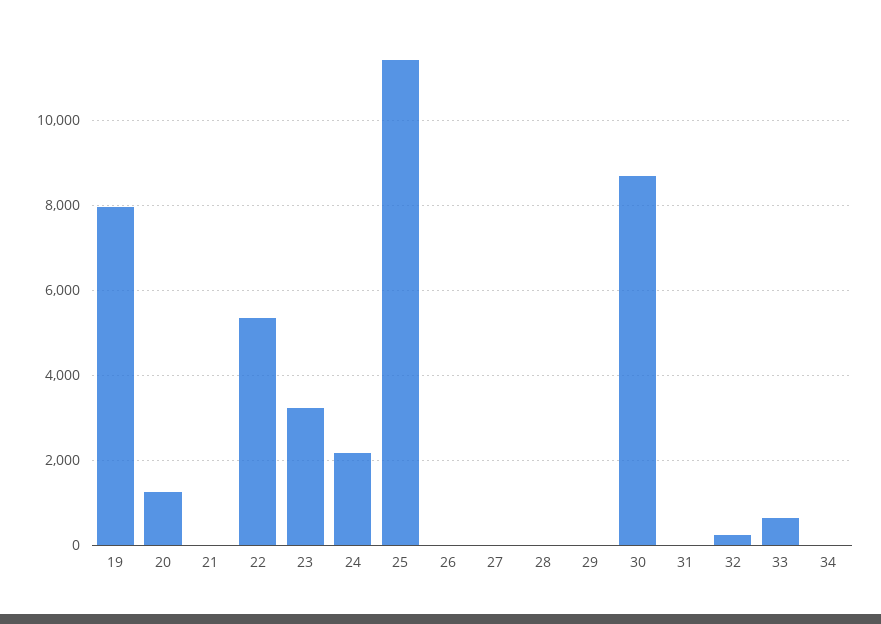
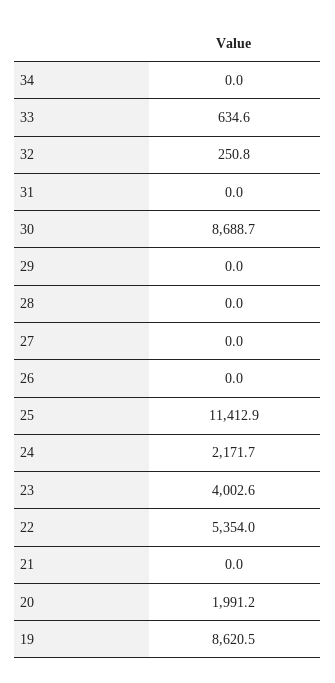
19: 8000 -> 8620.5
20: 1200 -> 1991.2
23: 3200 -> 4002.6

